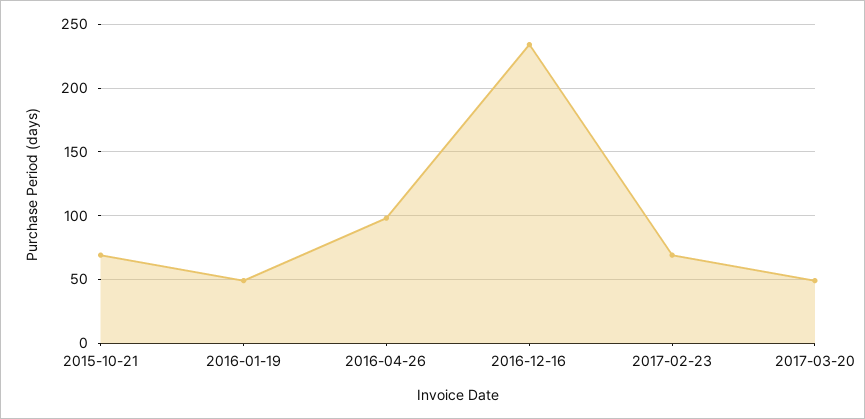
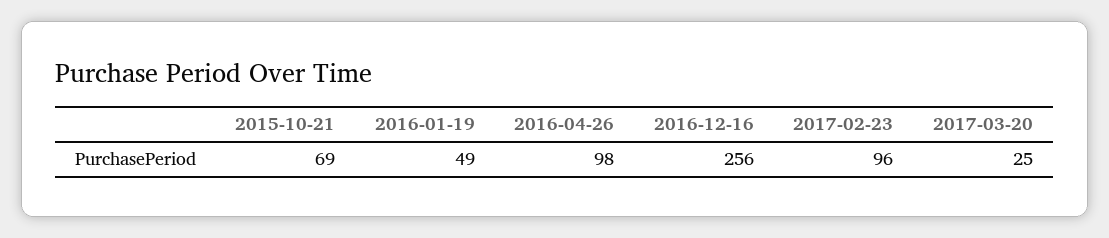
2016-12-16: 235 -> 256
2017-02-23: 70 -> 96
2017-03-20: 50 -> 25

